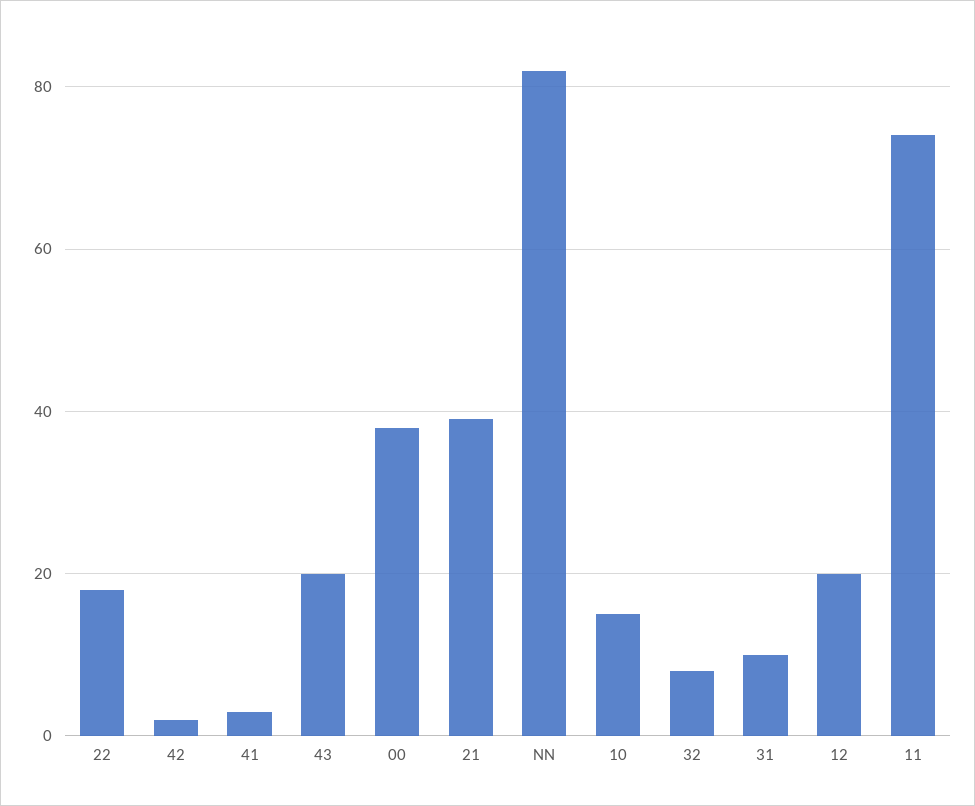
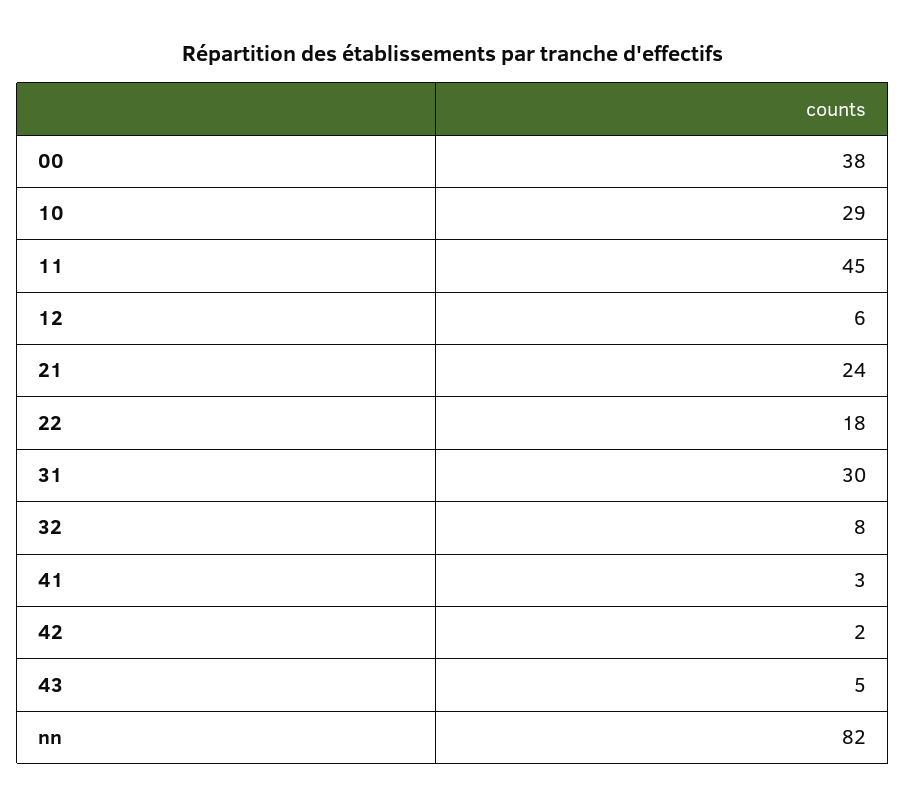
43: 20 -> 5
21: 40 -> 24
10: 15 -> 29
31: 10 -> 30
12: 20 -> 6
11: 75 -> 45

